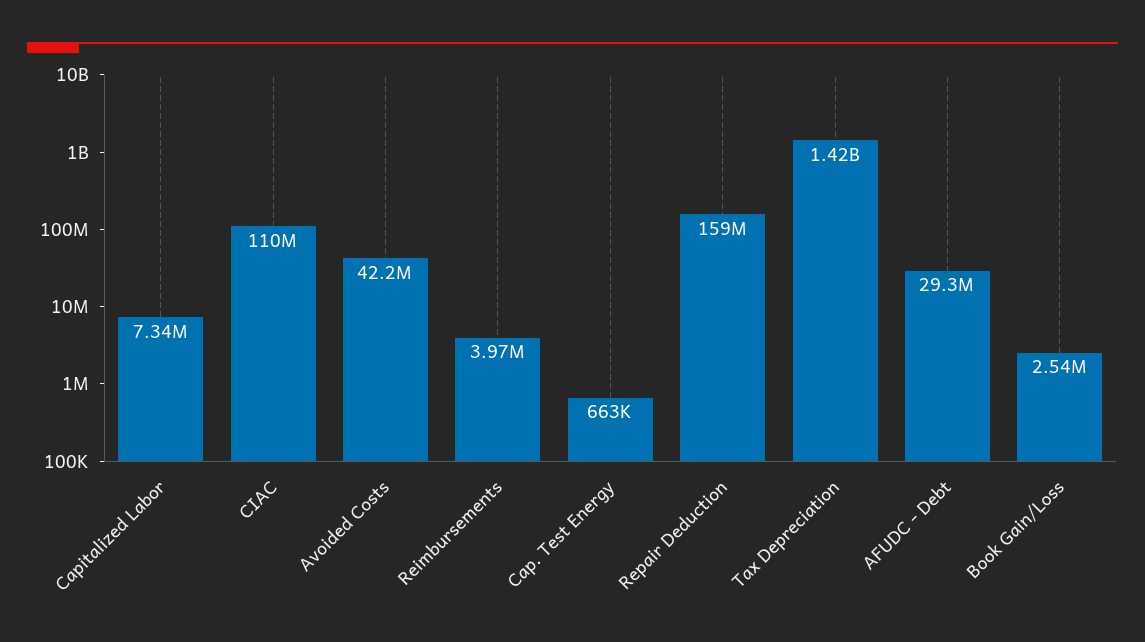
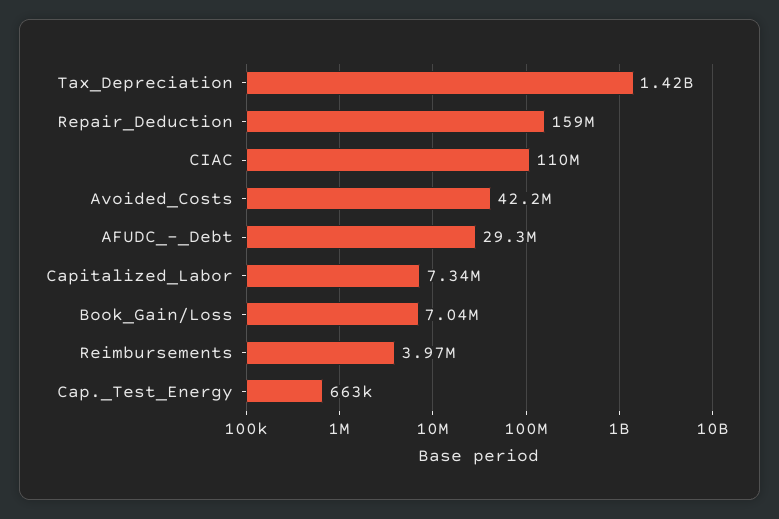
Book Gain/Loss: 2540000 -> 7040000

